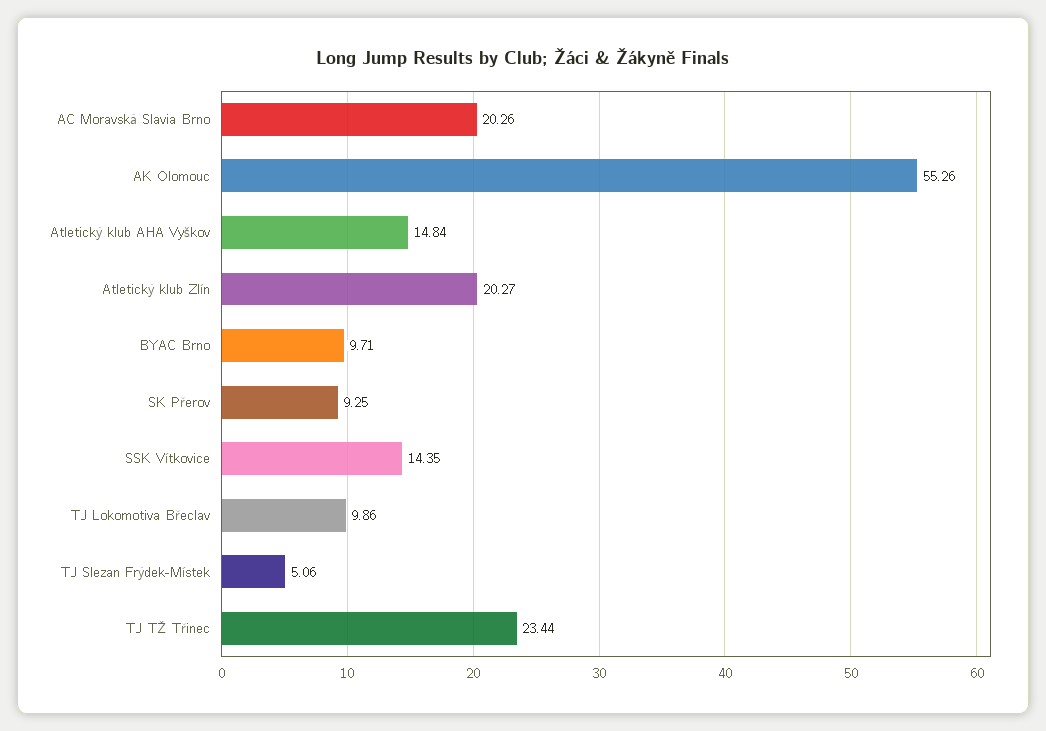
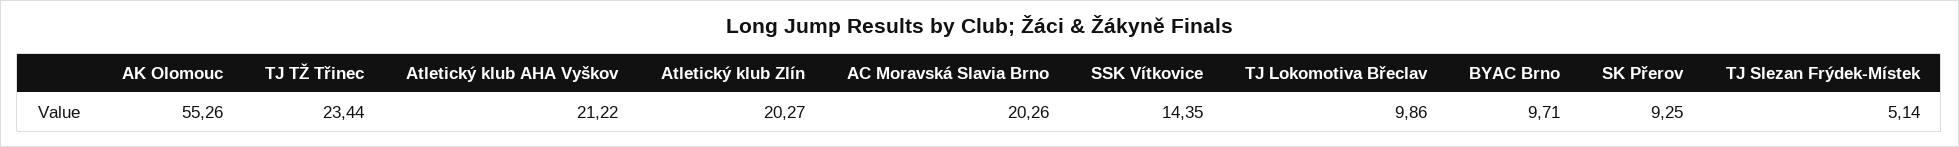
Atletický klub AHA Vyškov: 14.84 -> 21.22
TJ Slezan Frýdek-Místek: 5.06 -> 5.14

